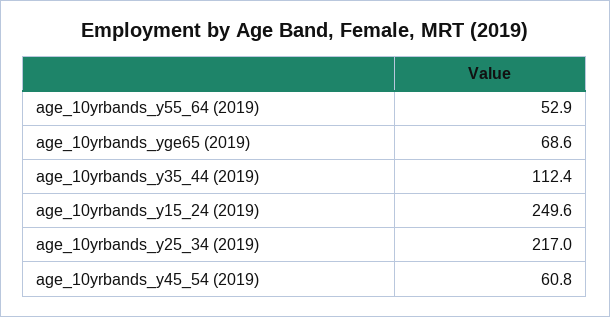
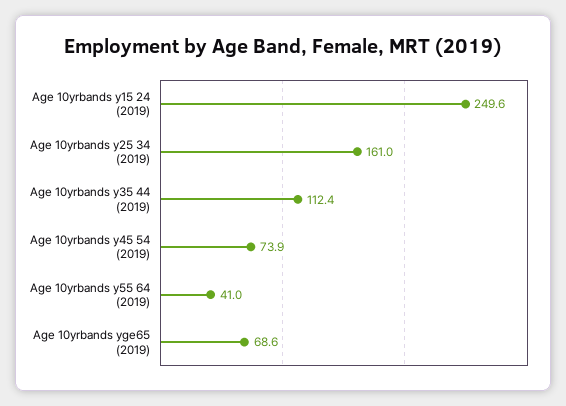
age_10yrbands_y55_64 (2019): 52.9 -> 41
age_10yrbands_y25_34 (2019): 217 -> 161
age_10yrbands_y45_54 (2019): 60.8 -> 73.9

